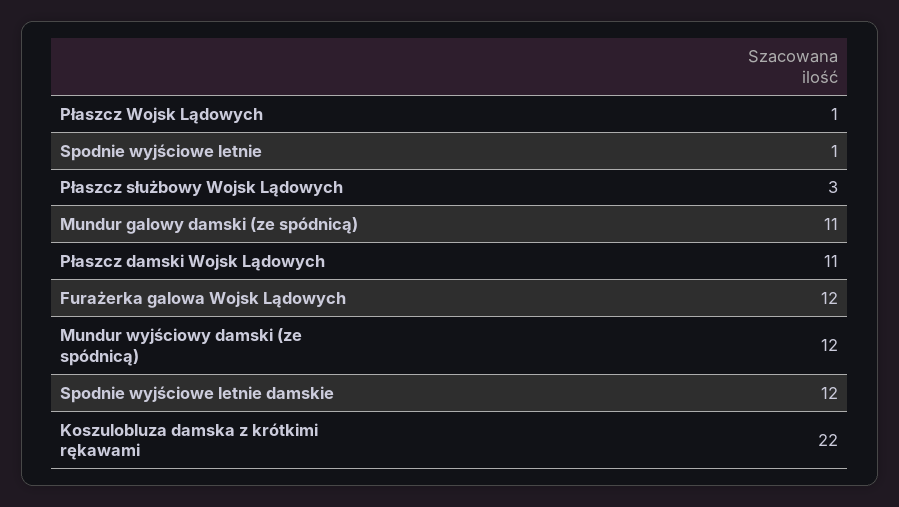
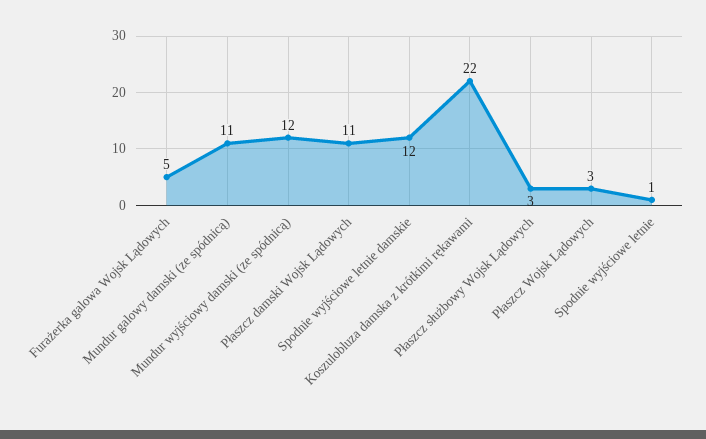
Płaszcz Wojsk Lądowych: 1 -> 3
Furażerka galowa Wojsk Lądowych: 12 -> 5

